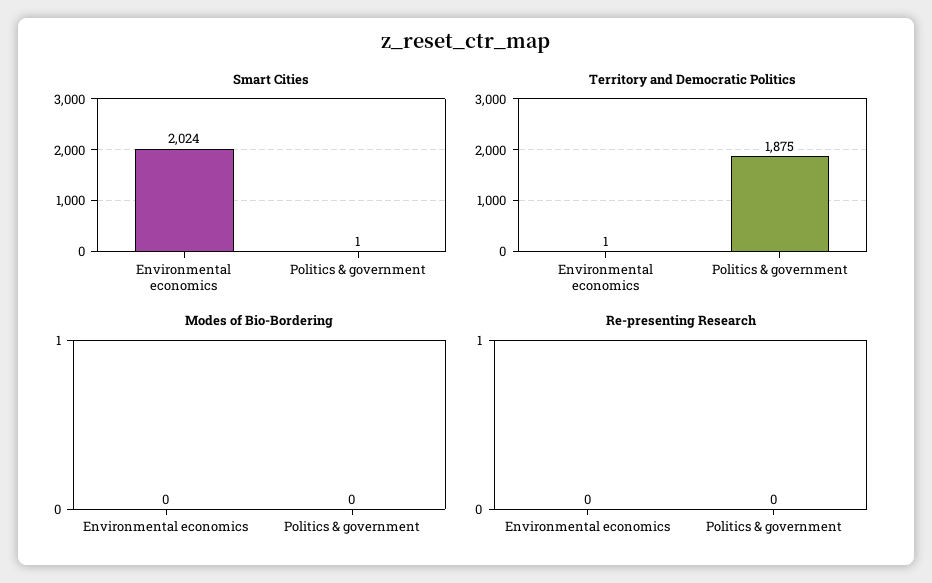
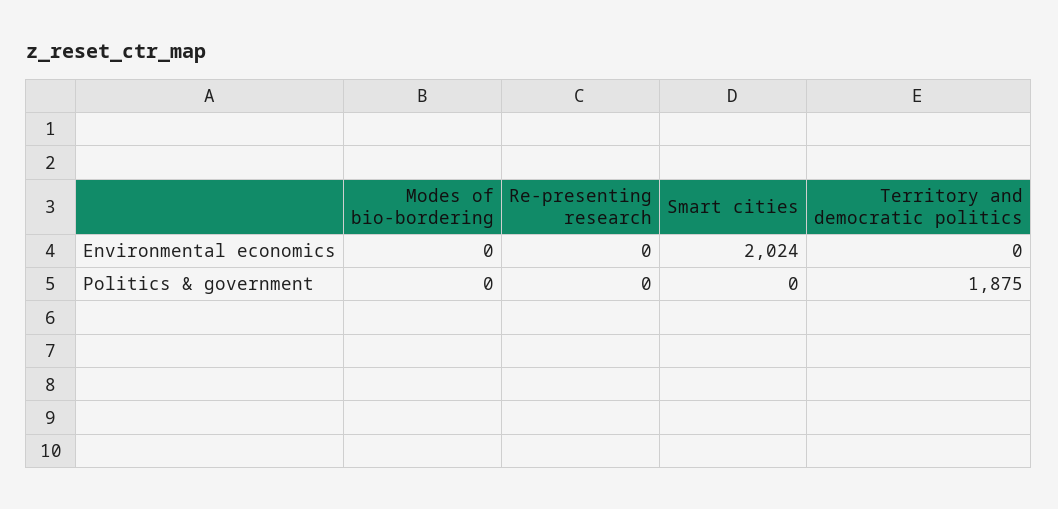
Smart Cities, Politics & government: 1 -> 0
Territory and Democratic Politics, Environmental economics: 1 -> 0

